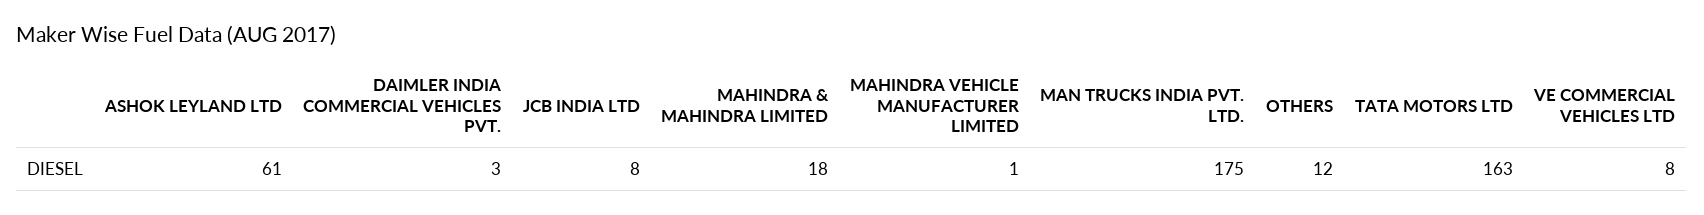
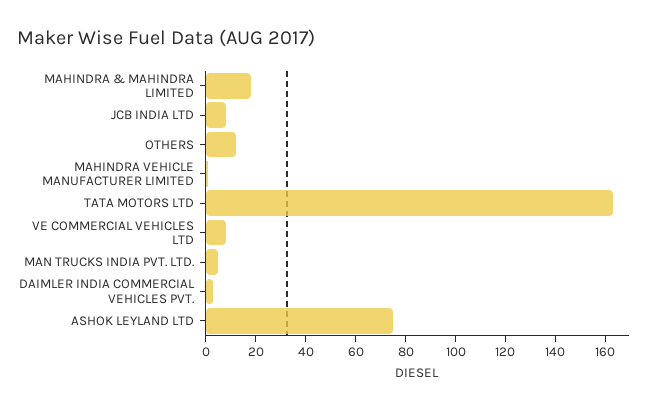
ASHOK LEYLAND LTD: 61 -> 75
MAN TRUCKS INDIA PVT. LTD.: 175 -> 5

